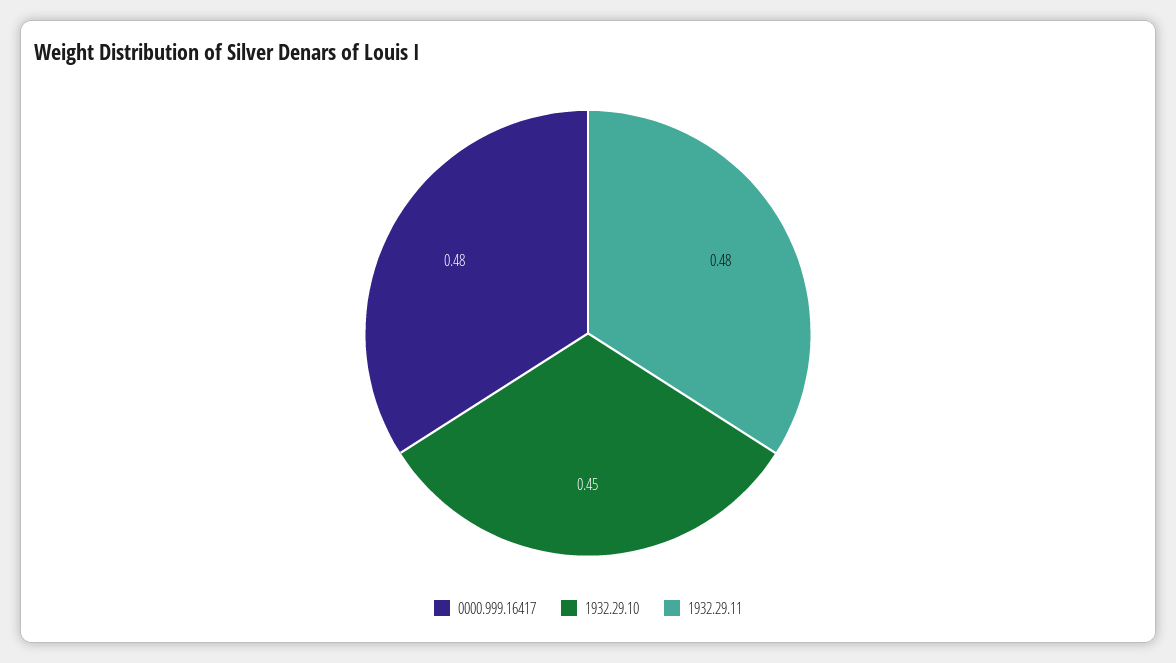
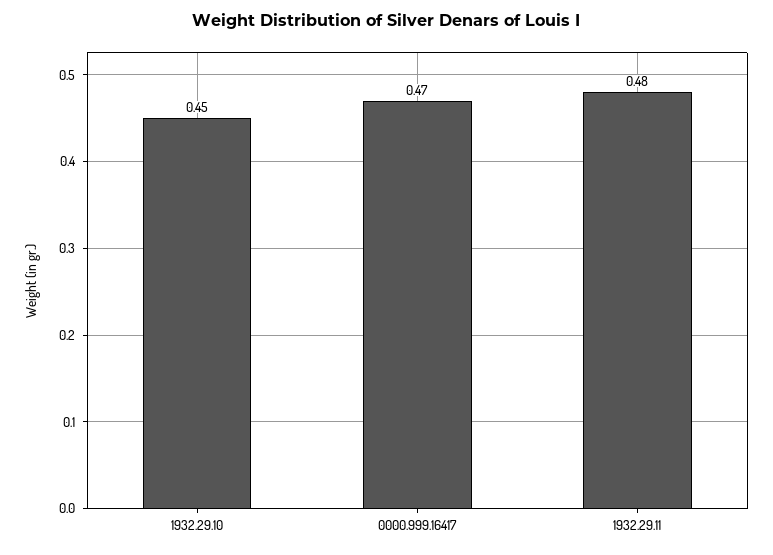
0000.999.16417: 0.48 -> 0.47

